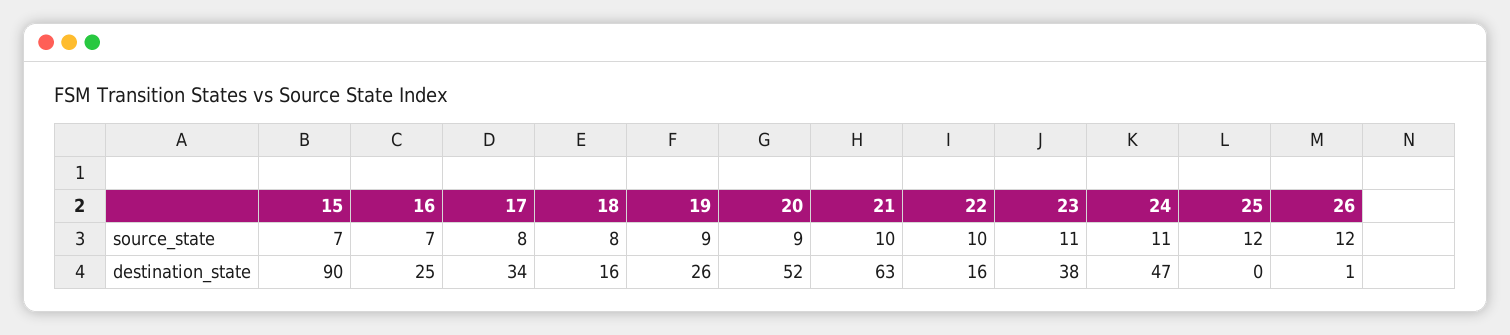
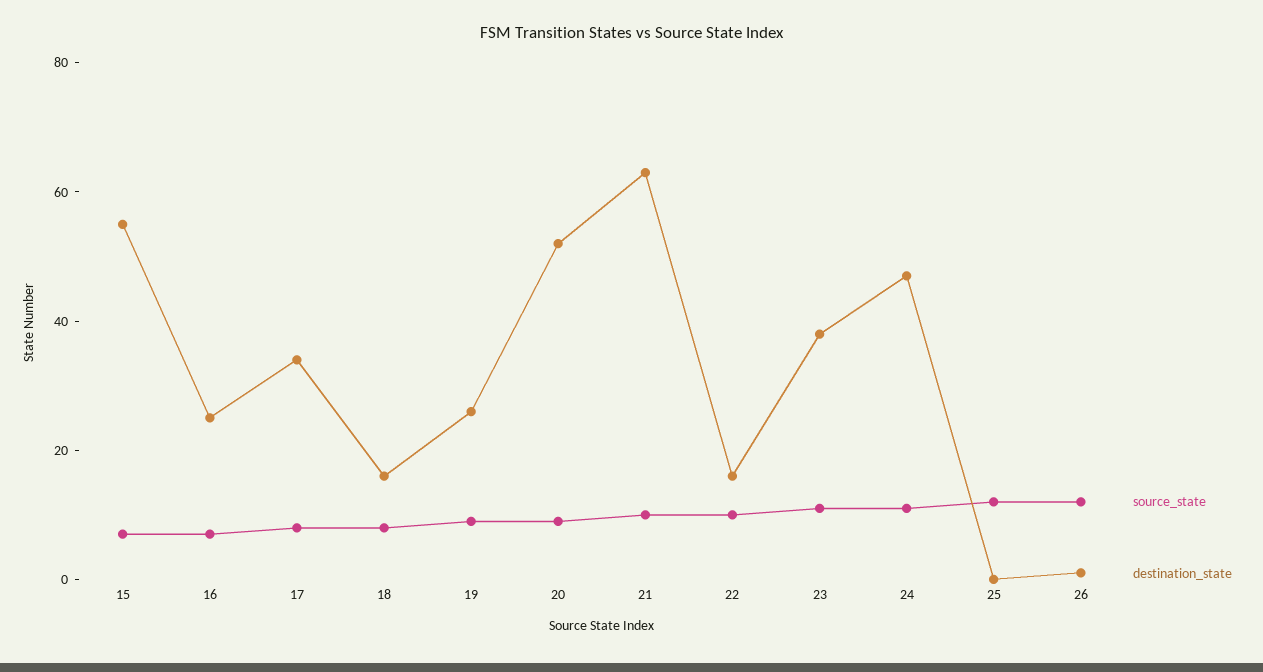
destination_state, 15: 90 -> 55

